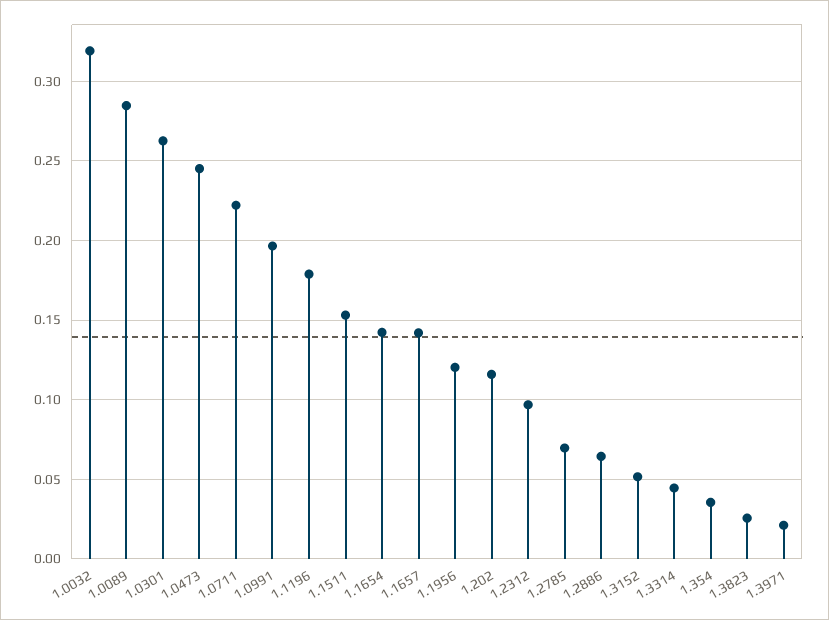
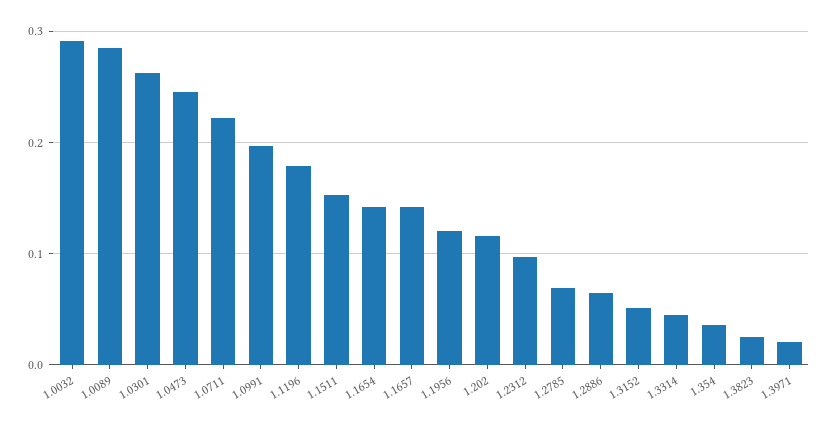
1.0032: 0.32 -> 0.29

